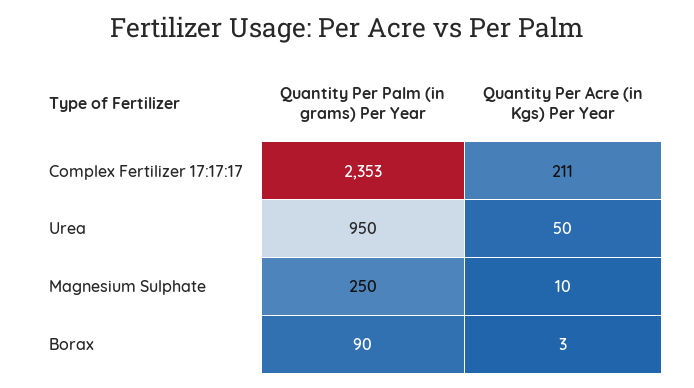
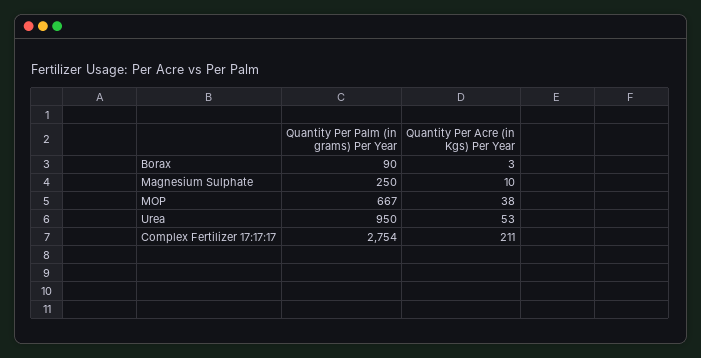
Quantity Per Palm (in grams) Per Year, Complex Fertilizer 17:17:17: 2353 -> 2754
Quantity Per Acre (in Kgs) Per Year, Urea: 50 -> 53
Quantity Per Palm (in grams) Per Year, MOP: none -> 667
Quantity Per Acre (in Kgs) Per Year, MOP: none -> 38

